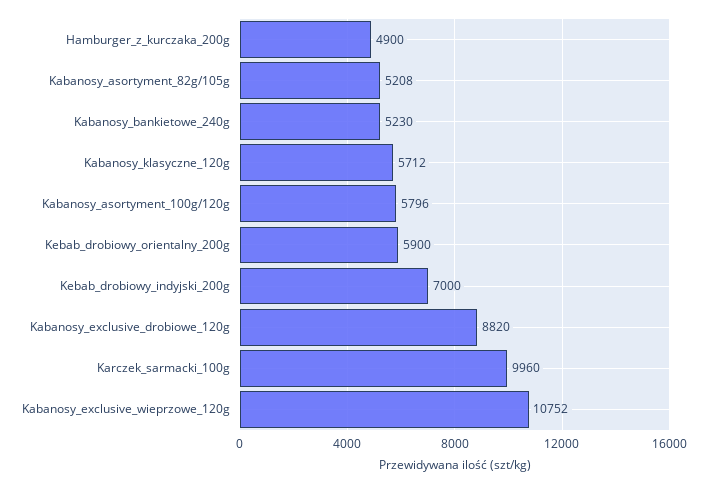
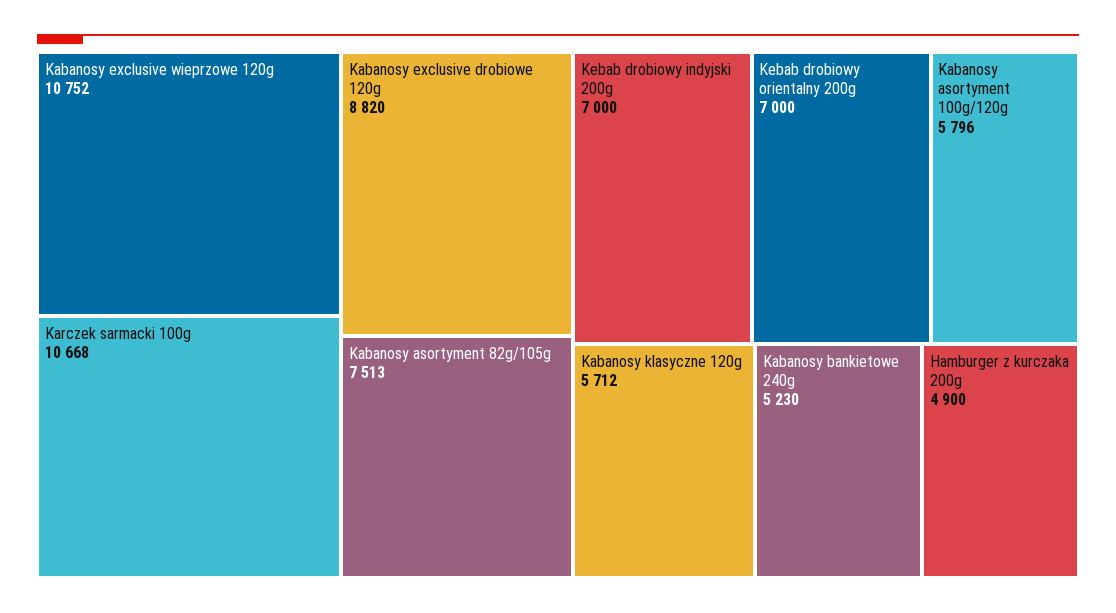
Kabanosy_asortyment_82g/105g: 5208 -> 7513
Kebab_drobiowy_orientalny_200g: 5900 -> 7000
Karczek_sarmacki_100g: 9960 -> 10668

